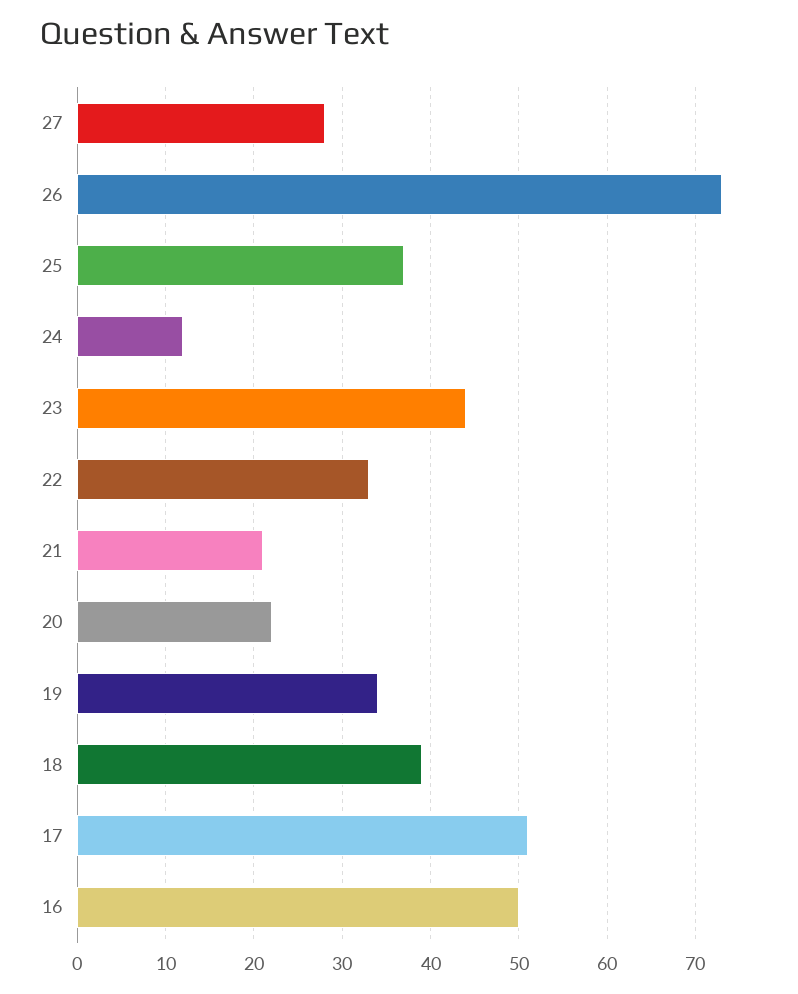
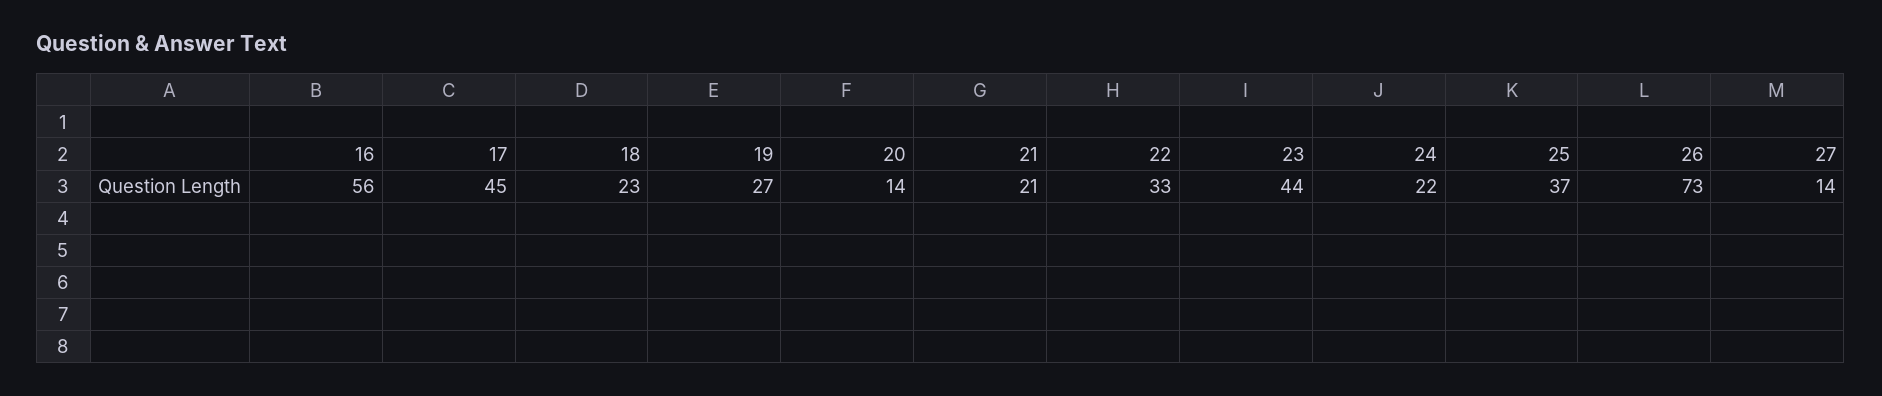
27: 28 -> 14
24: 12 -> 22
20: 22 -> 14
19: 34 -> 27
18: 39 -> 23
17: 51 -> 45
16: 50 -> 56

